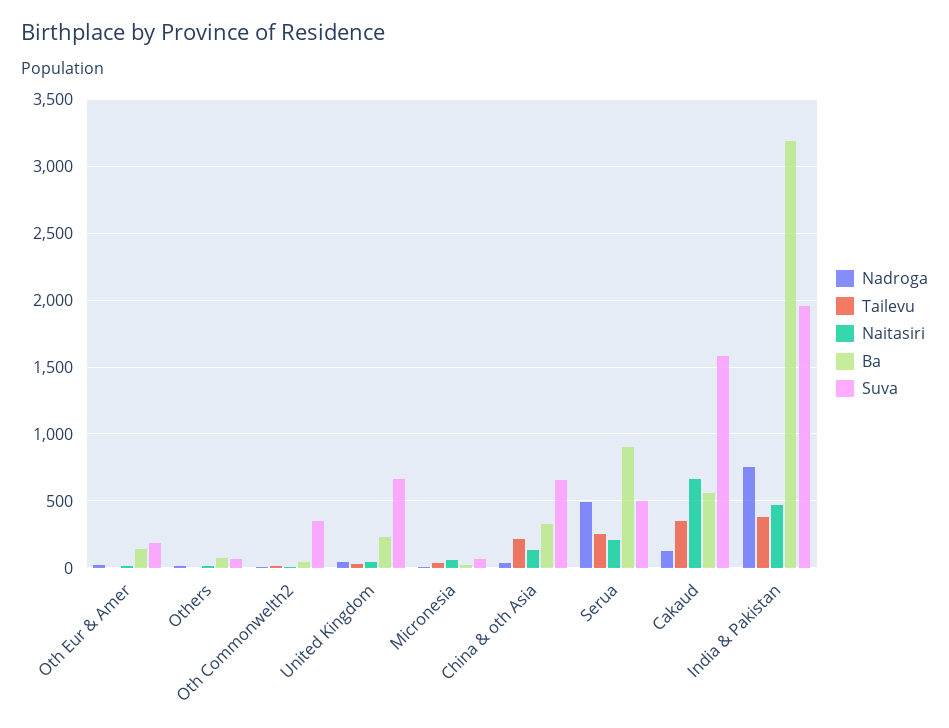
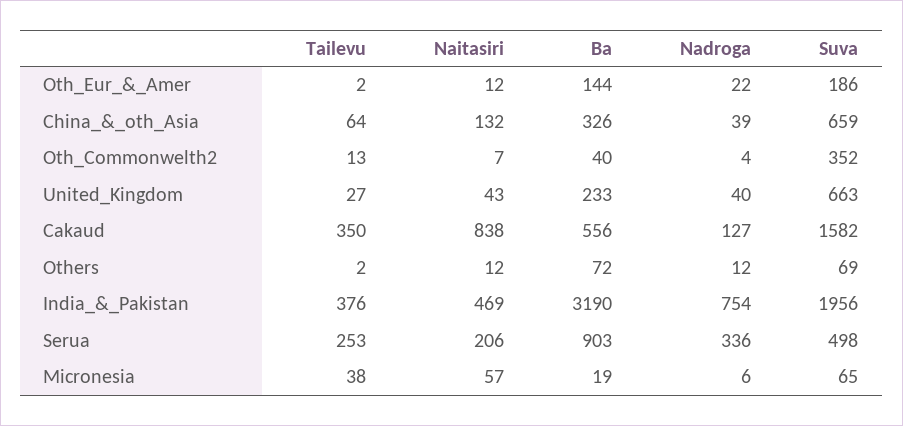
Tailevu, China & oth Asia: 200 -> 64
Nadroga, Serua: 500 -> 336
Naitasiri, Cakaud: 650 -> 838

